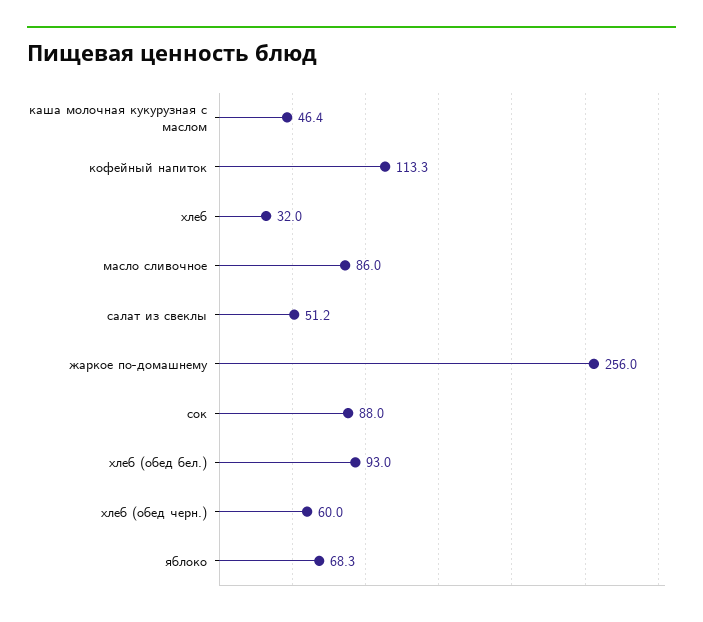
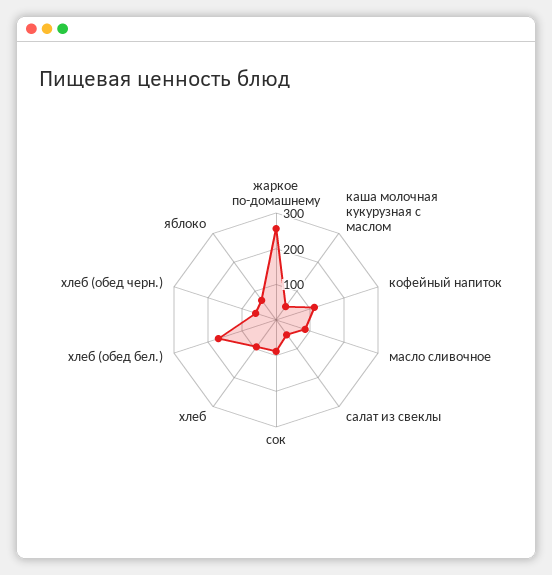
хлеб: 32 -> 100
хлеб (обед бел.): 93 -> 175

